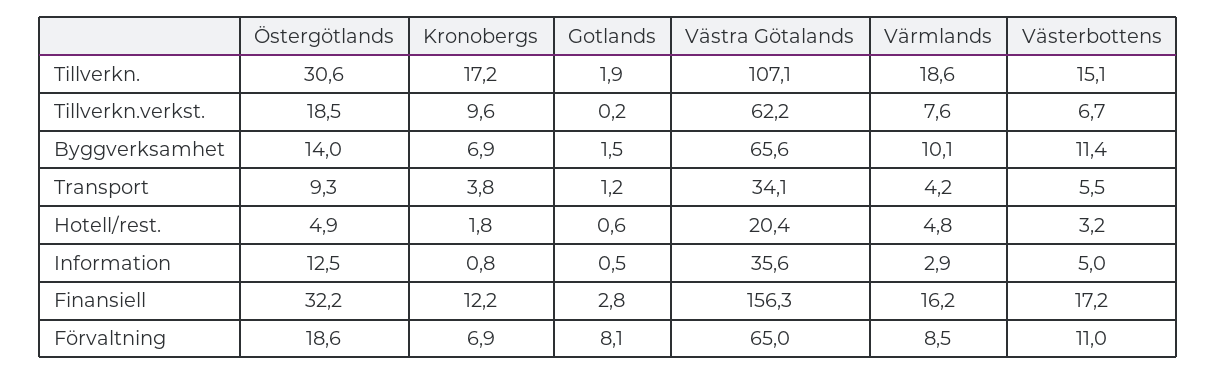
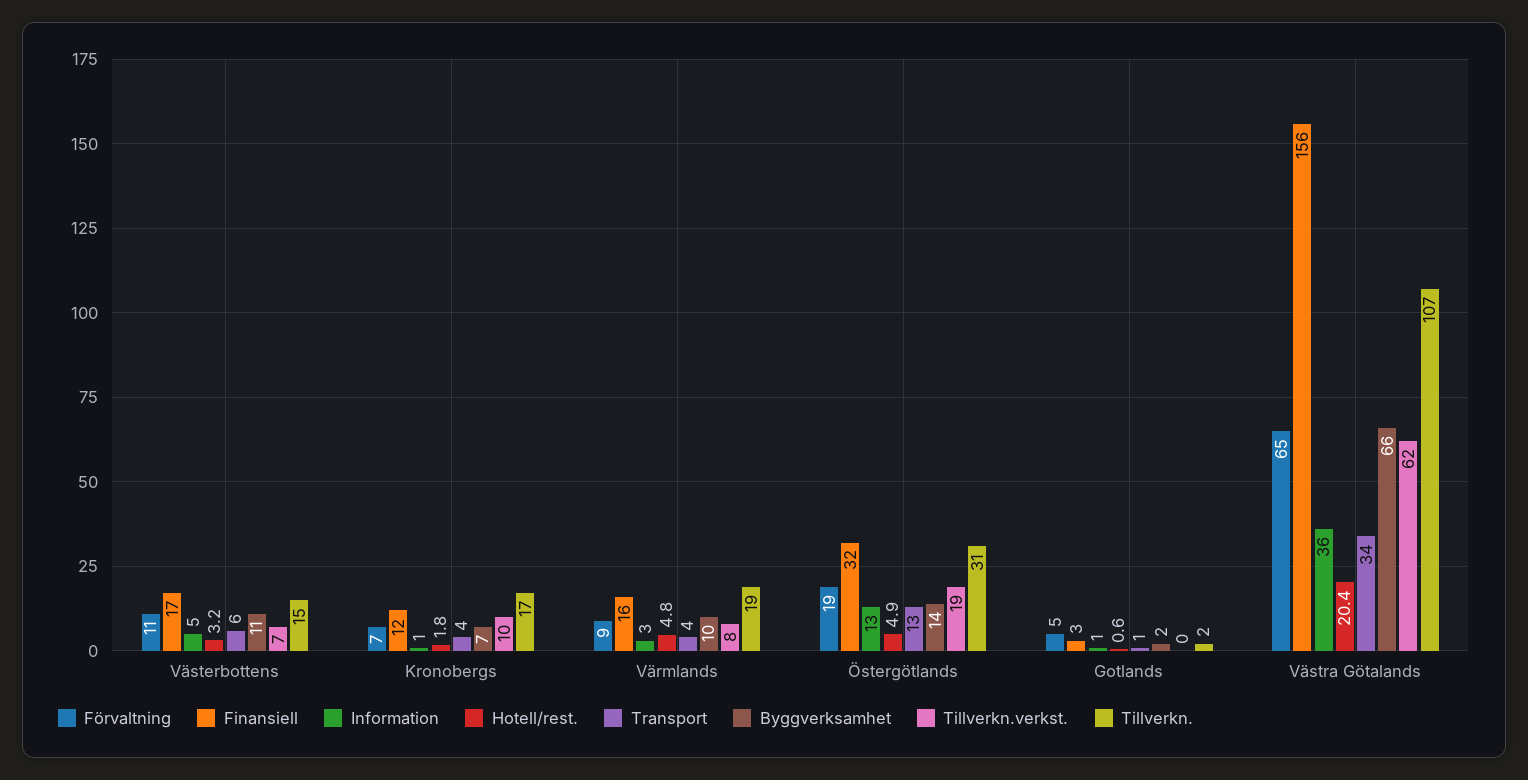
Transport, Östergötlands: 9.3 -> 13
Förvaltning, Gotlands: 8.1 -> 5

